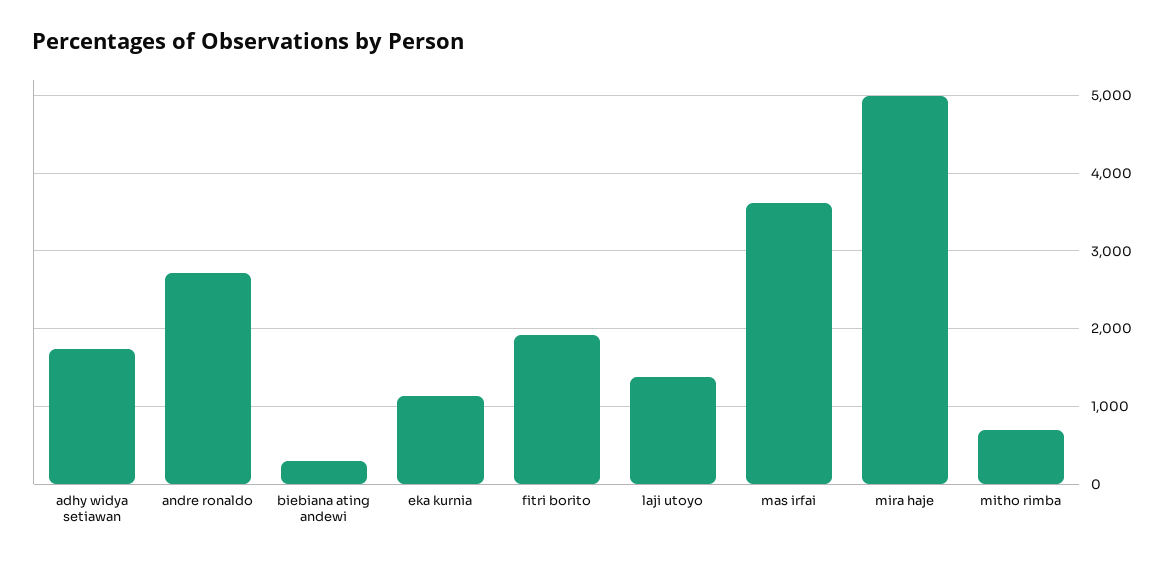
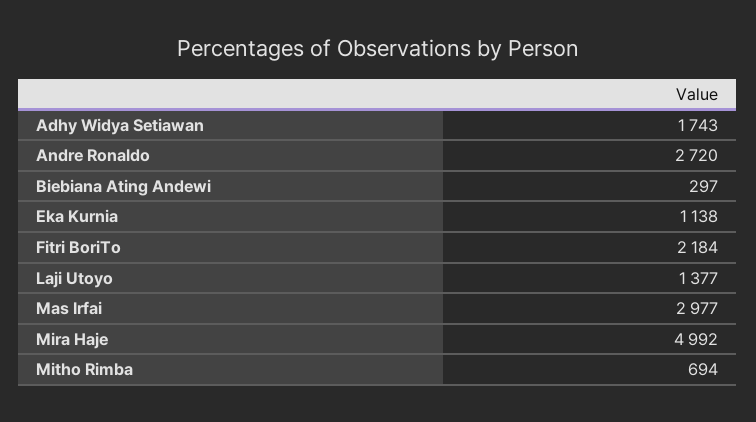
fitri borito: 1900 -> 2184
mas irfai: 3600 -> 2977

